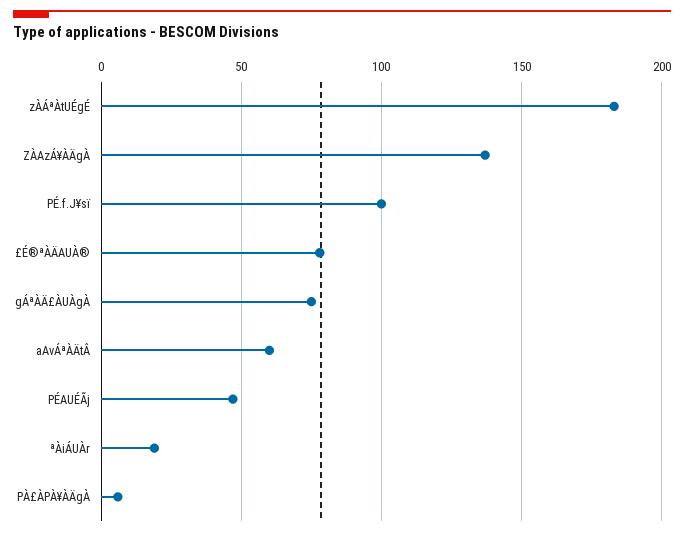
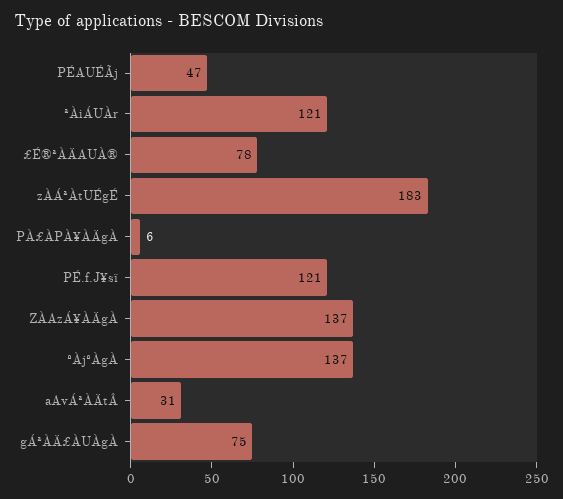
PÉ.f.J¥sï: 100 -> 121
aAvÁªÀÄtÂ: 60 -> 31
ªÀiÁUÀr: 20 -> 121
ºÀjºÀgÀ: none -> 137

